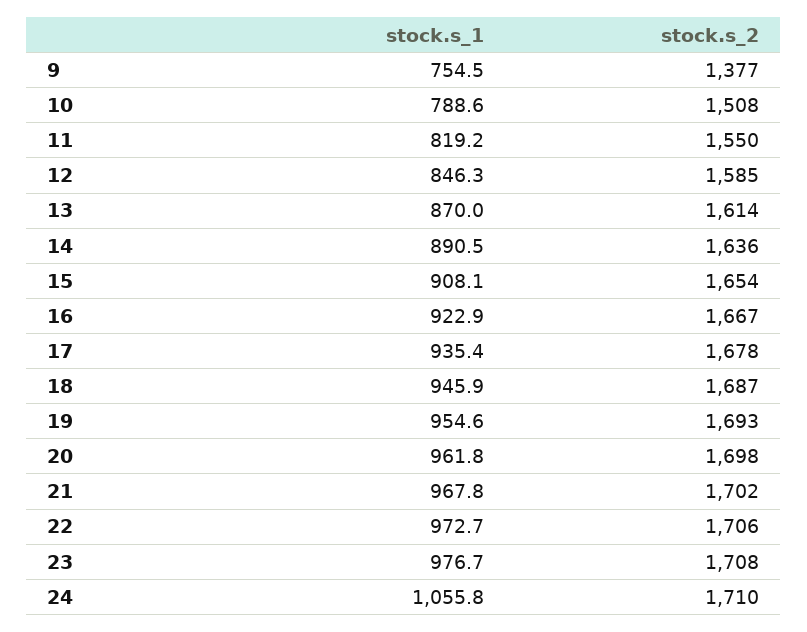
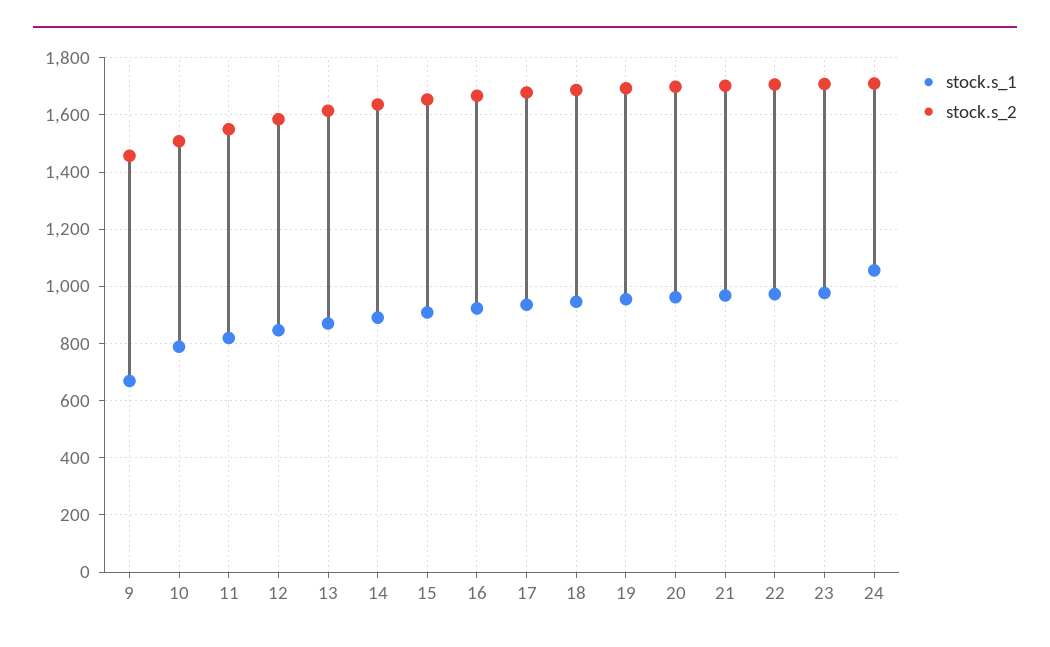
stock.s_1, 9: 754.5 -> 675
stock.s_2, 9: 1377 -> 1450

